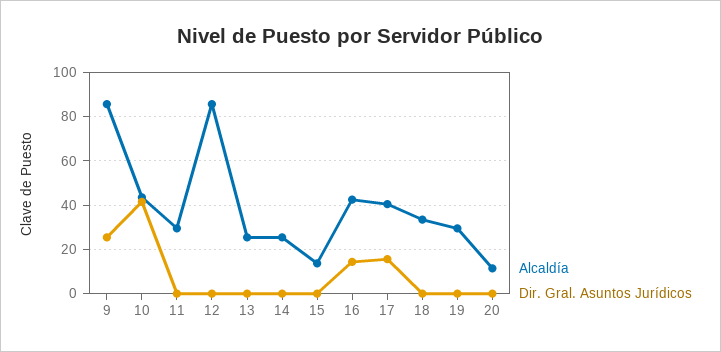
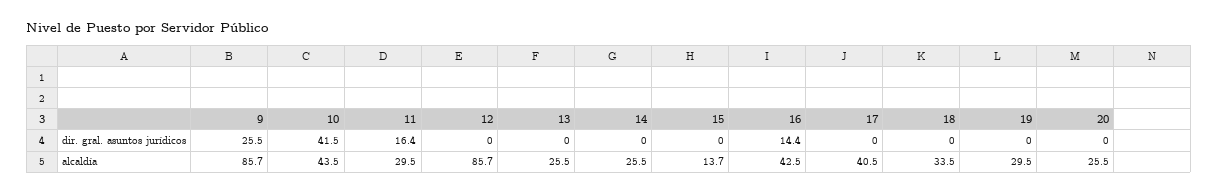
Dir. Gral. Asuntos Jurídicos, 11: 0 -> 16.4
Dir. Gral. Asuntos Jurídicos, 17: 15 -> 0
Alcaldía, 20: 10 -> 25.5

